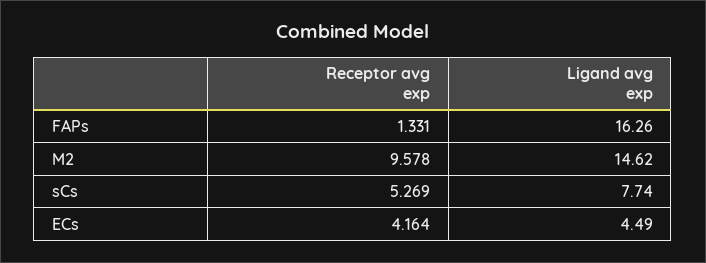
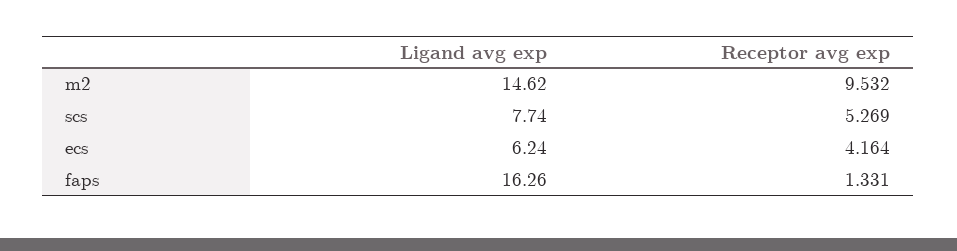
Receptor avg exp, M2: 9.578 -> 9.532
Ligand avg exp, ECs: 4.49 -> 6.24

